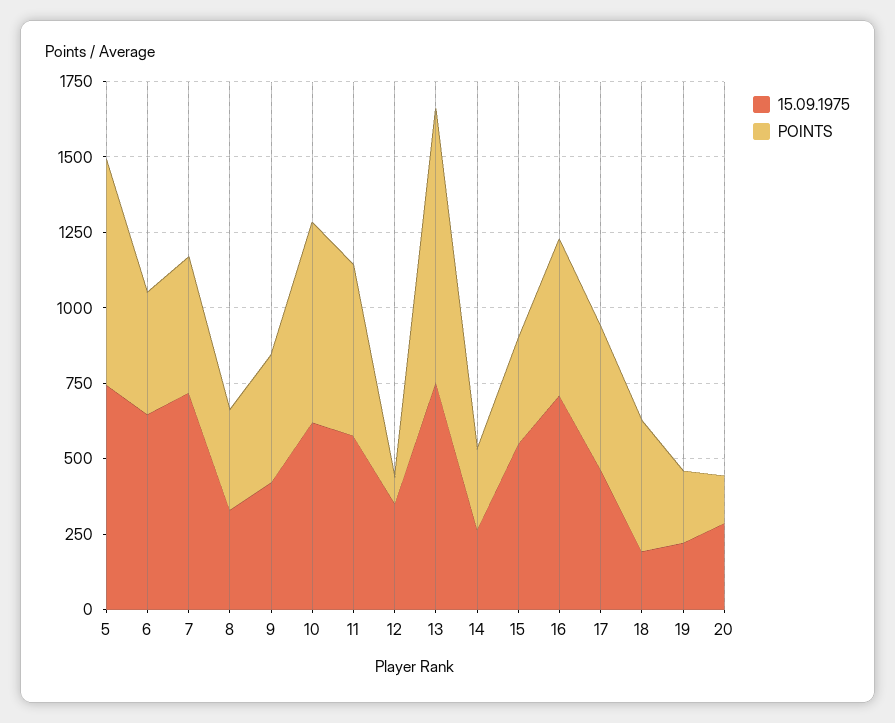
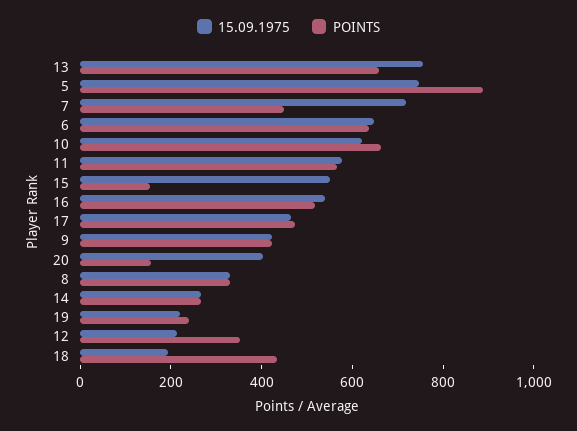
POINTS, 5: 750 -> 900
POINTS, 6: 400 -> 650
15.09.1975, 12: 350 -> 200
POINTS, 12: 100 -> 350
POINTS, 13: 900 -> 650
POINTS, 15: 350 -> 150
15.09.1975, 16: 700 -> 550
15.09.1975, 20: 300 -> 400

